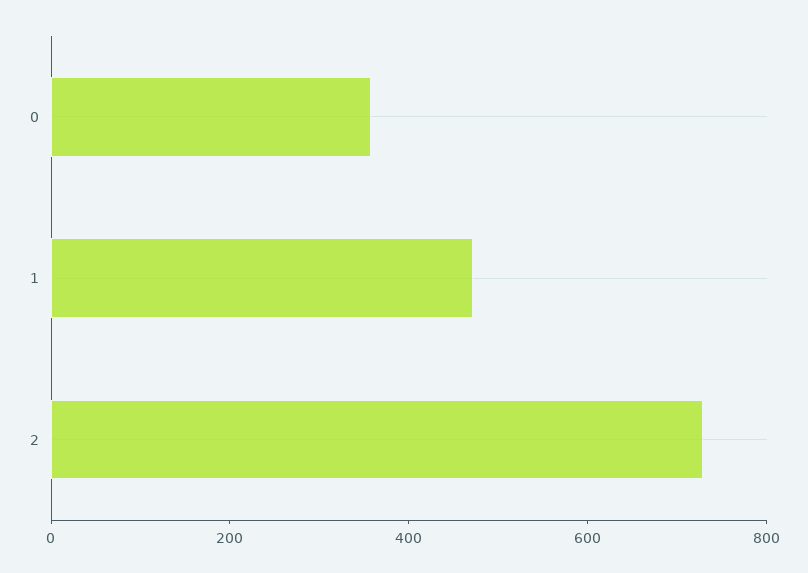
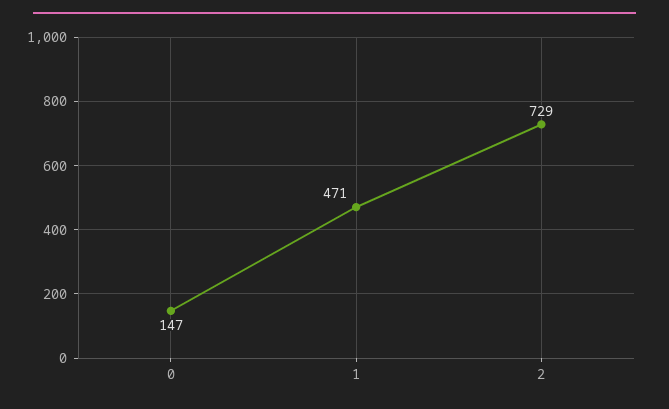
0: 350 -> 147

